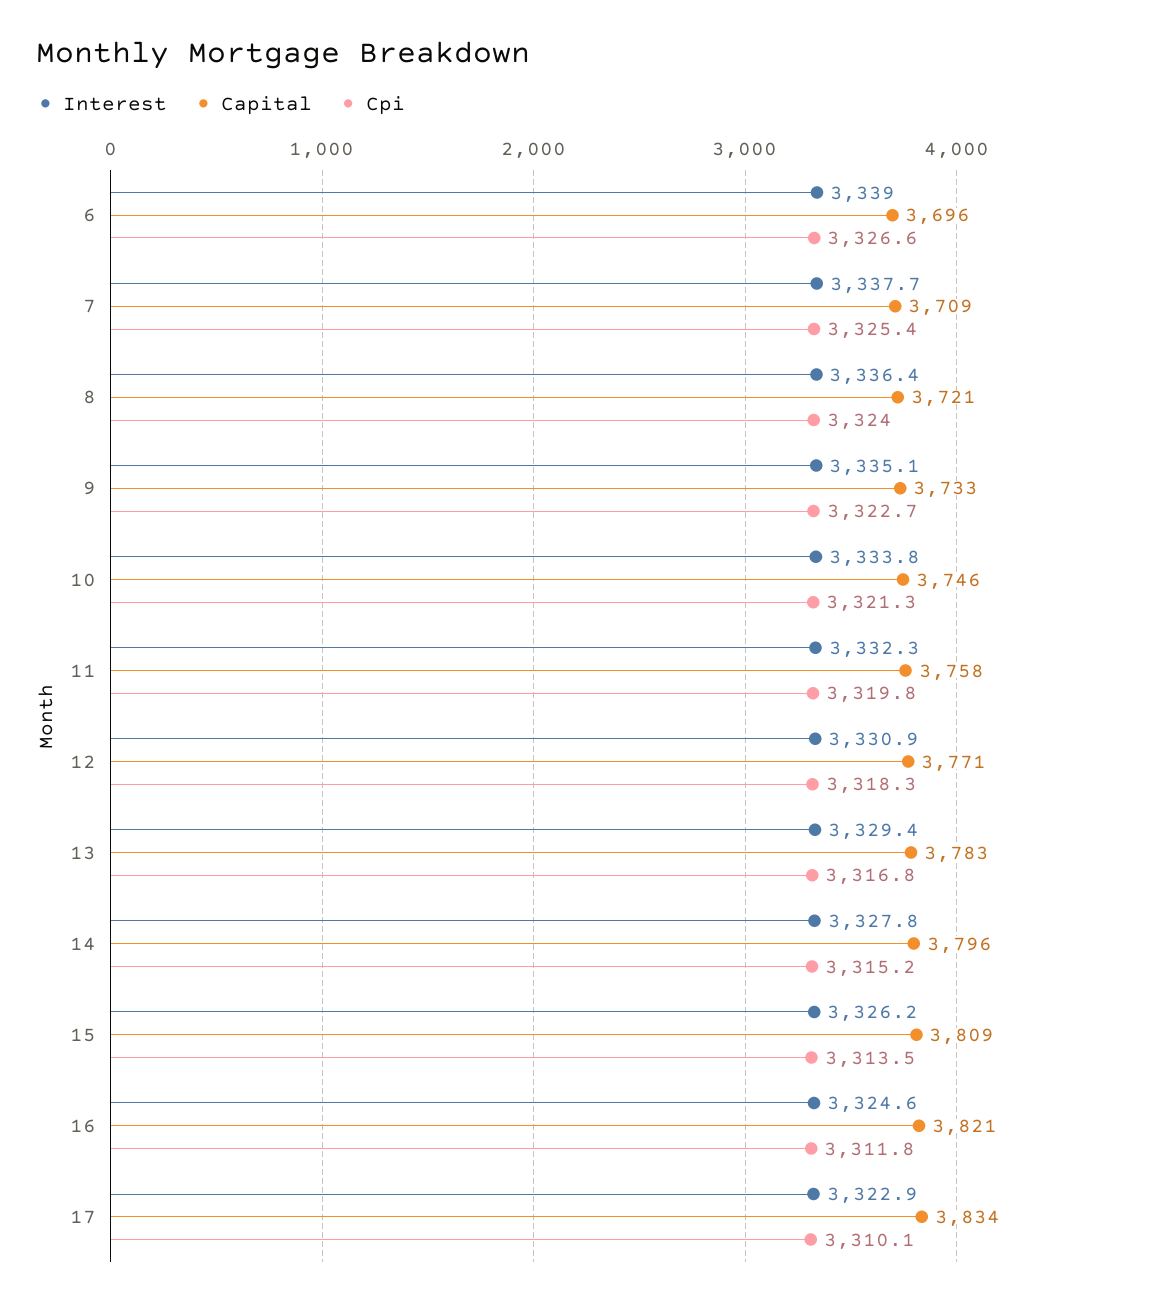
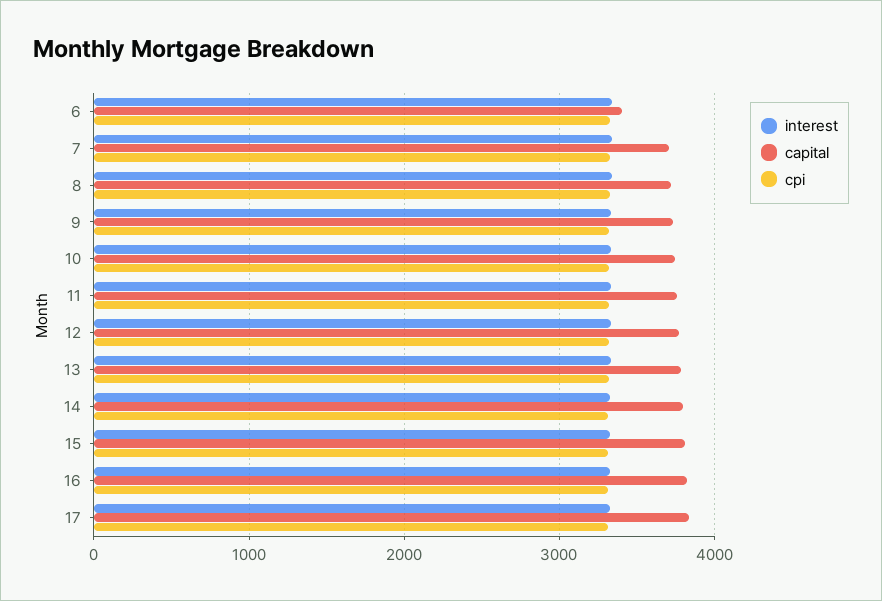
Capital, 6: 3696 -> 3400

